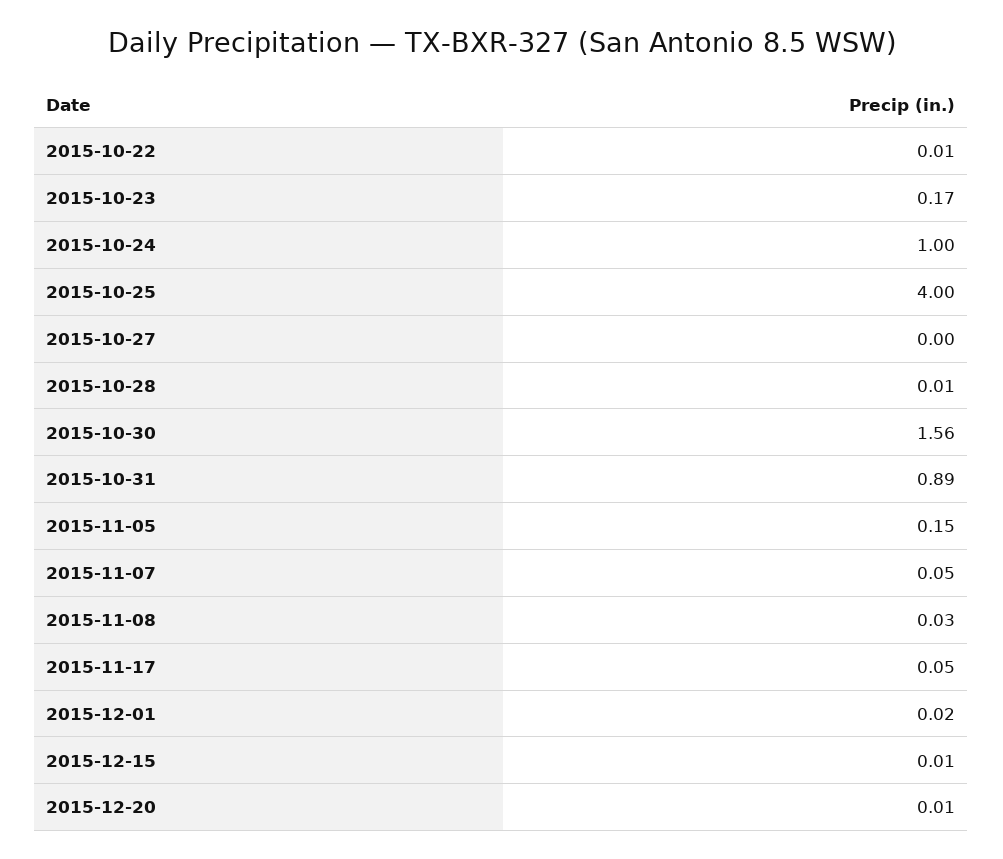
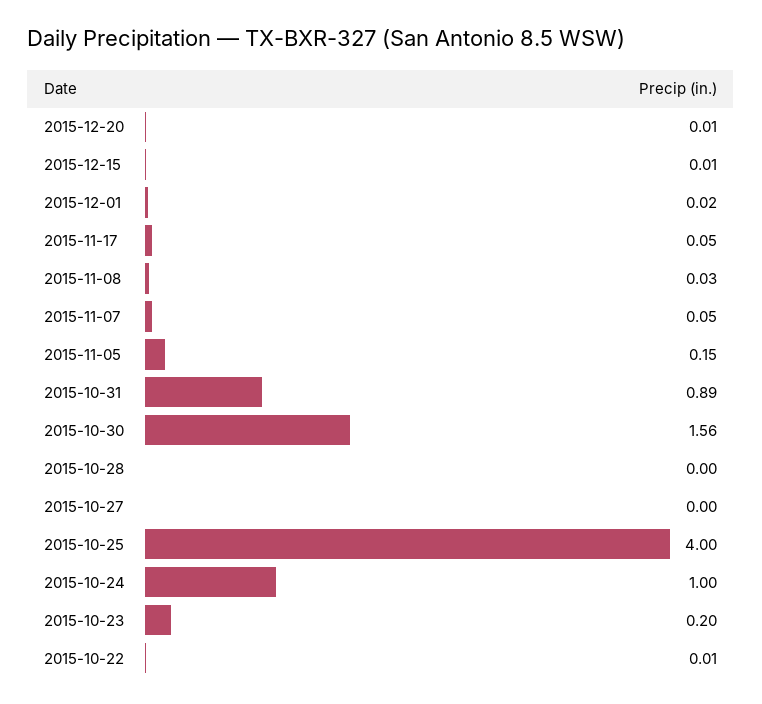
2015-10-23: 0.17 -> 0.2
2015-10-28: 0.01 -> 0

